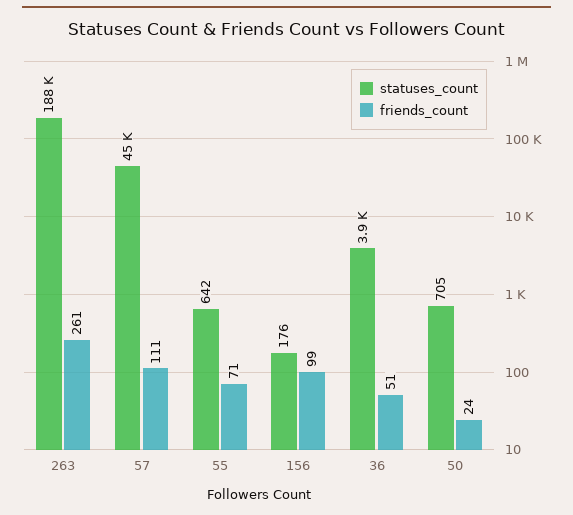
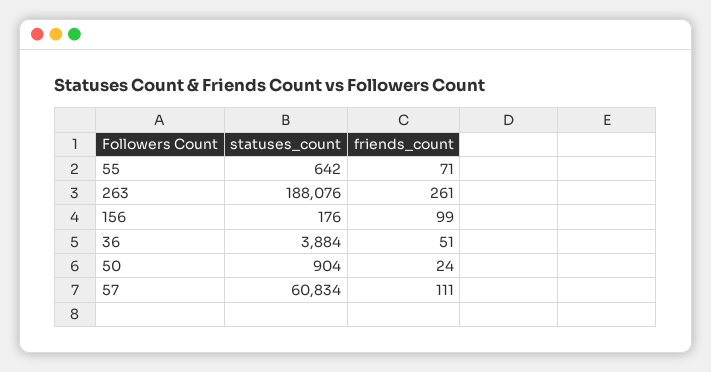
statuses_count, 57: 45000 -> 60834
statuses_count, 50: 705 -> 904

